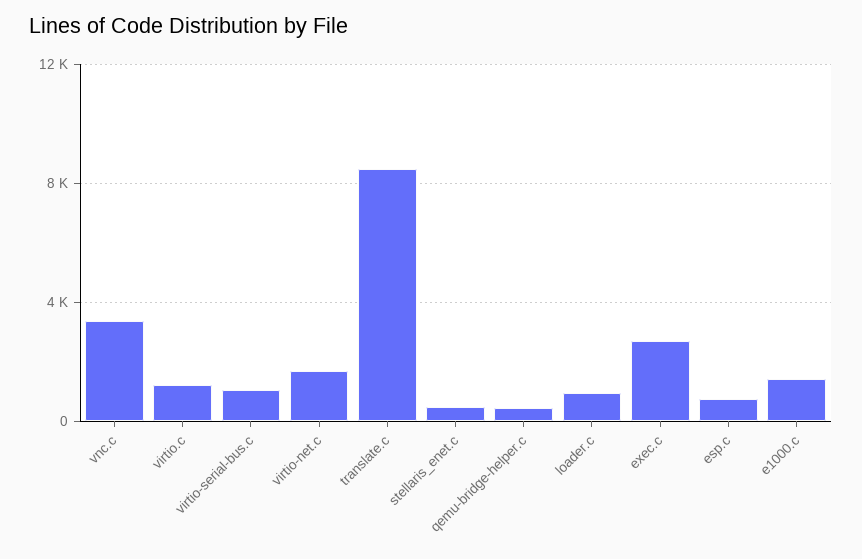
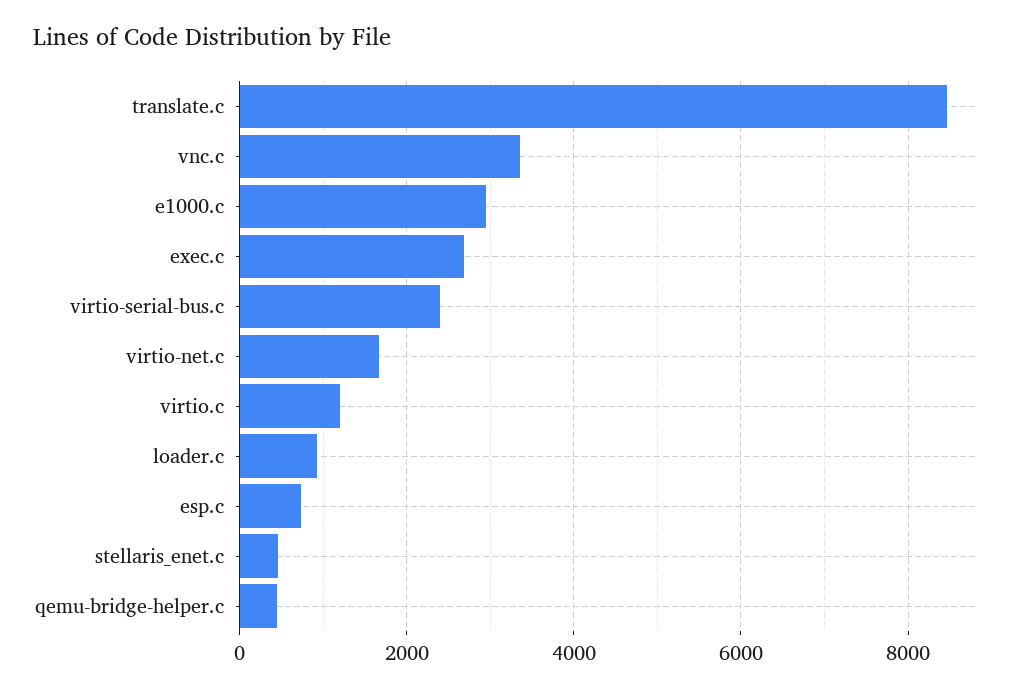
virtio-serial-bus.c: 1000 -> 2400
e1000.c: 1500 -> 3000

